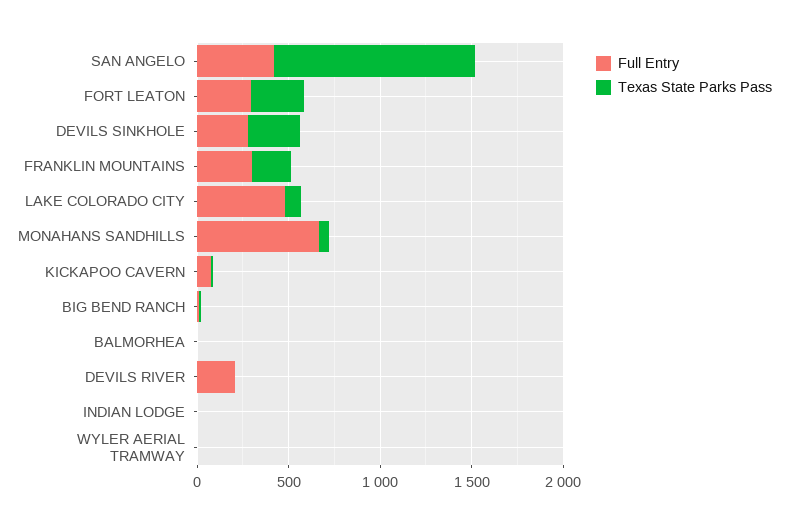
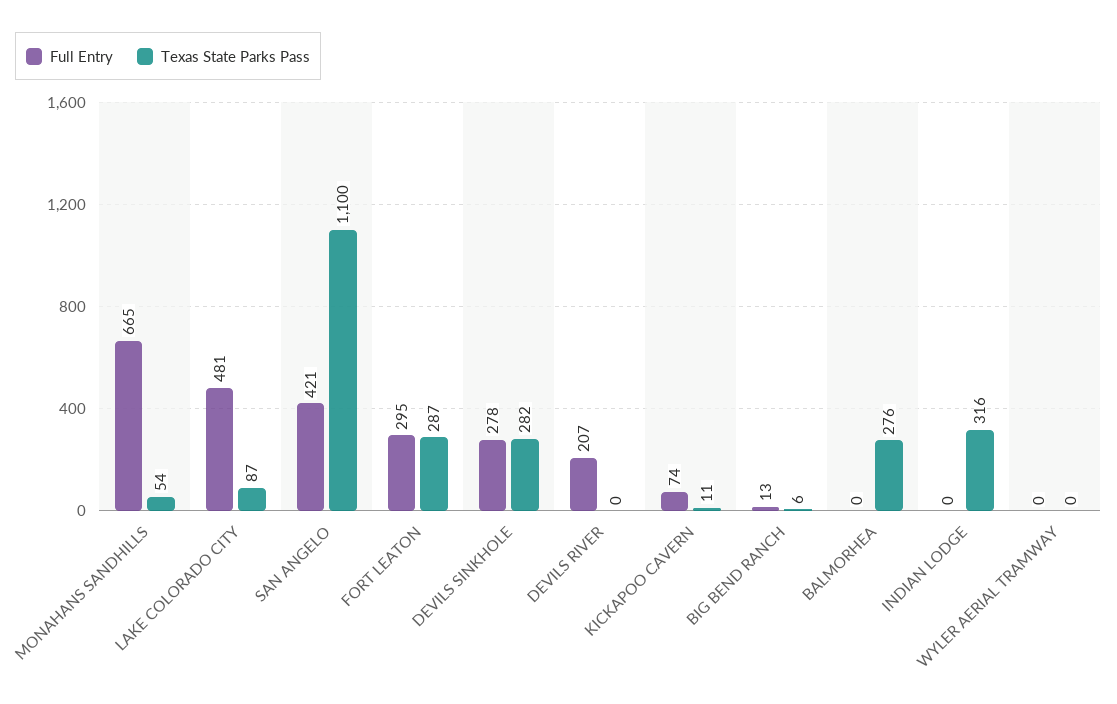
Full Entry, FRANKLIN MOUNTAINS: 300 -> none
Texas State Parks Pass, FRANKLIN MOUNTAINS: 200 -> none
Texas State Parks Pass, BALMORHEA: 0 -> 276
Texas State Parks Pass, INDIAN LODGE: 0 -> 316

